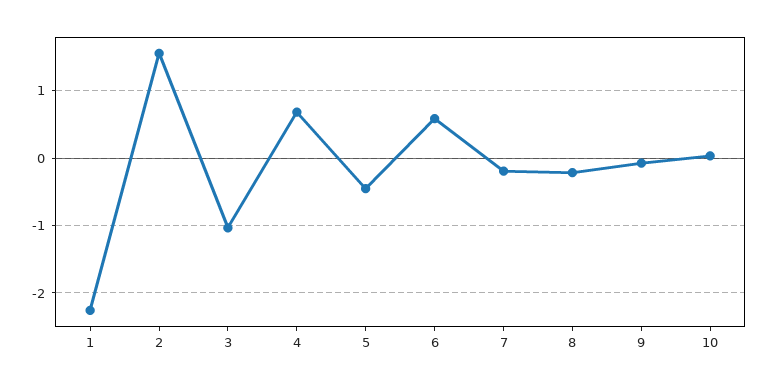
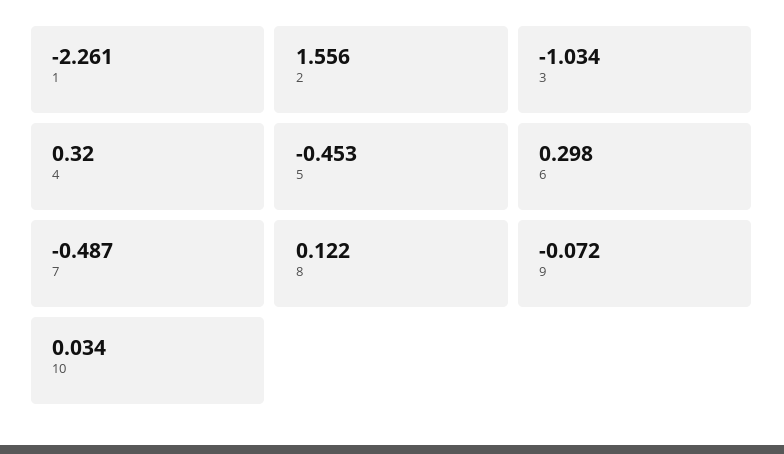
4: 0.7 -> 0.32
6: 0.6 -> 0.298
7: -0.2 -> -0.487
8: -0.2 -> 0.122

